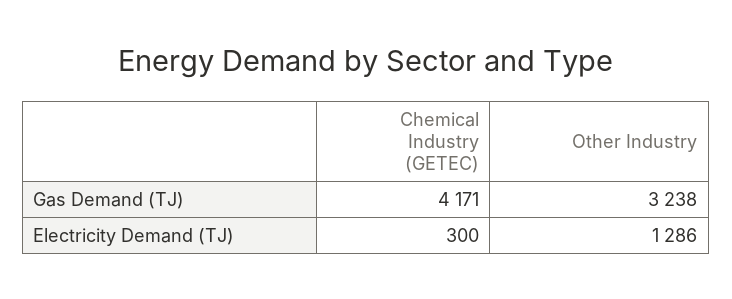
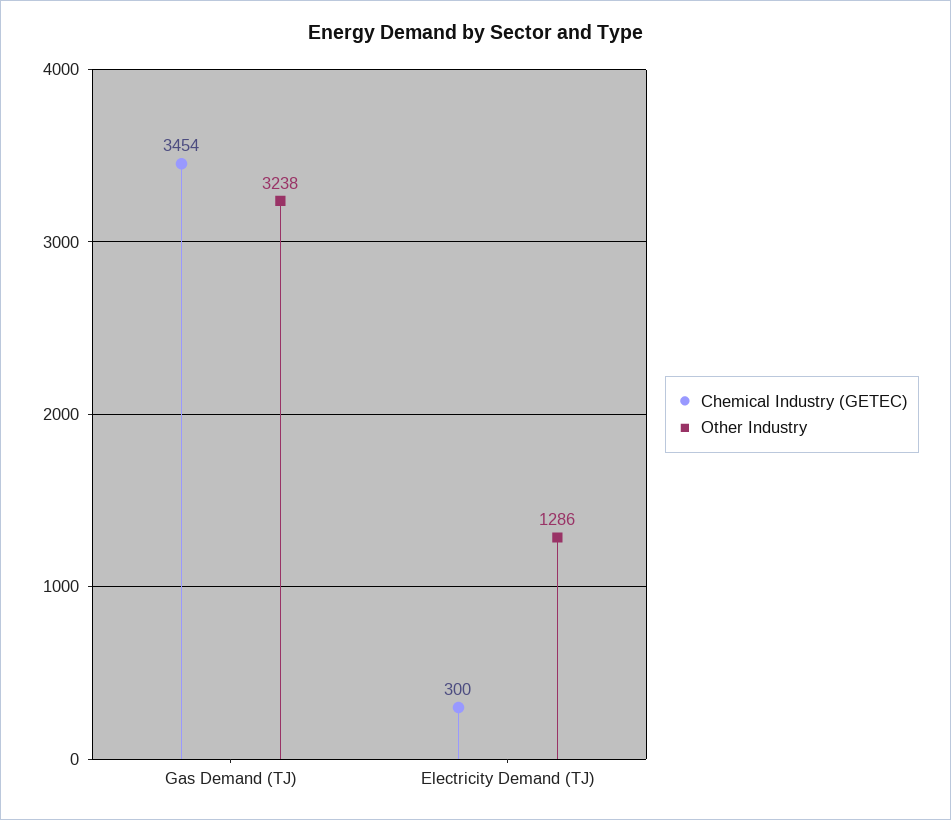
Chemical Industry (GETEC), Gas Demand (TJ): 4171 -> 3454

